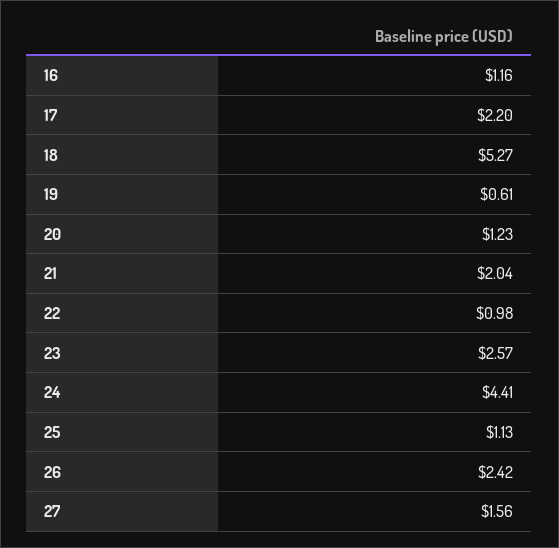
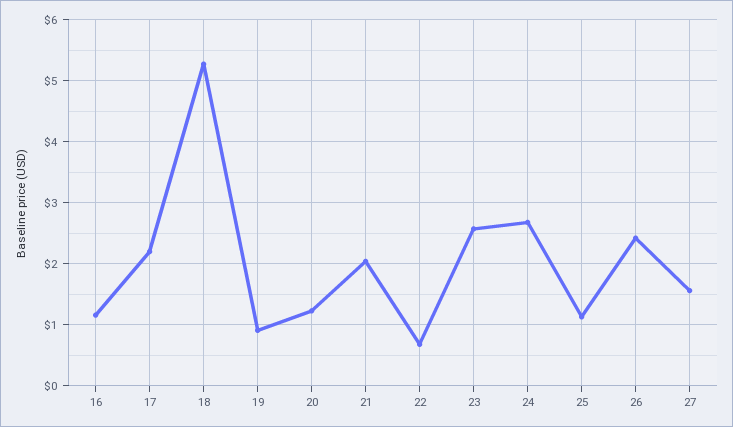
19: 0.61 -> 0.9
22: 0.98 -> 0.7
24: 4.41 -> 2.7

